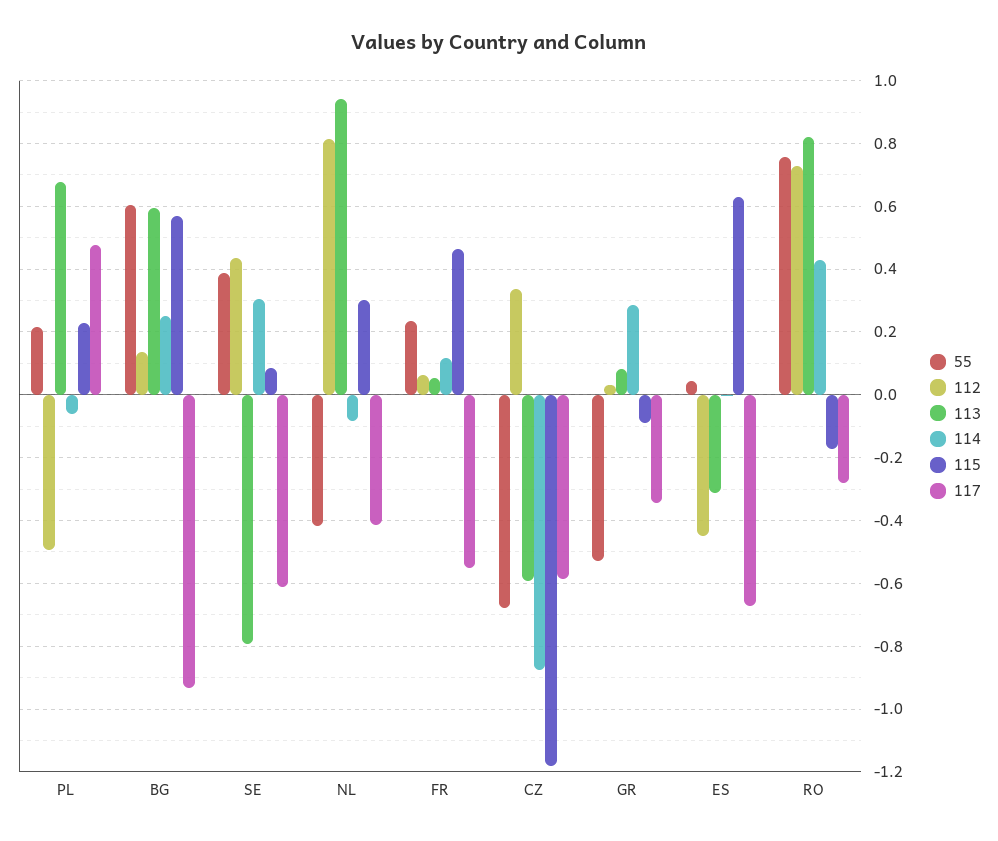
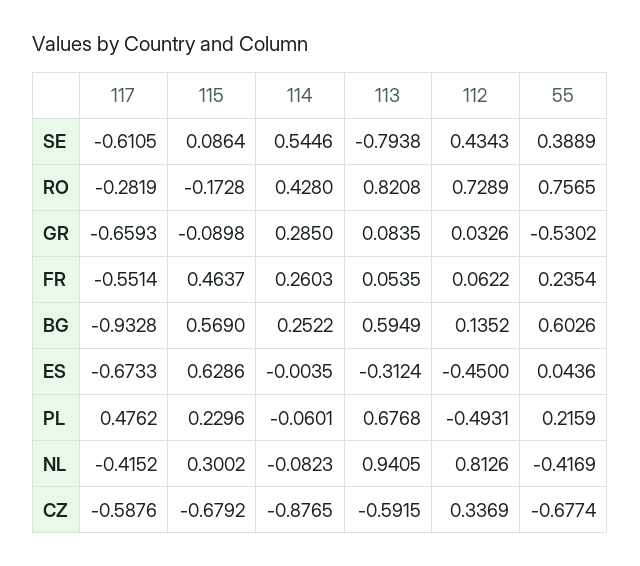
114, SE: 0.3 -> 0.5446
114, FR: 0.12 -> 0.2603
115, CZ: -1.18 -> -0.6792
117, GR: -0.34 -> -0.6593

